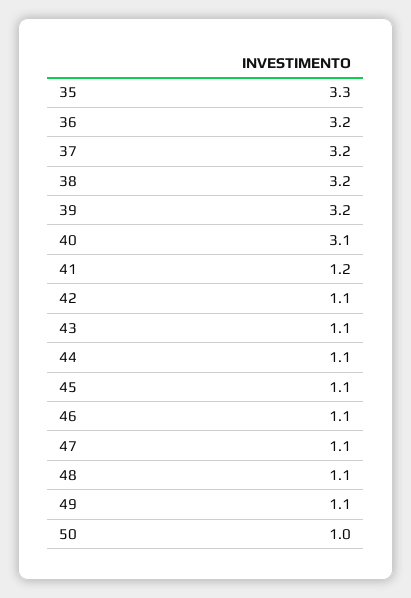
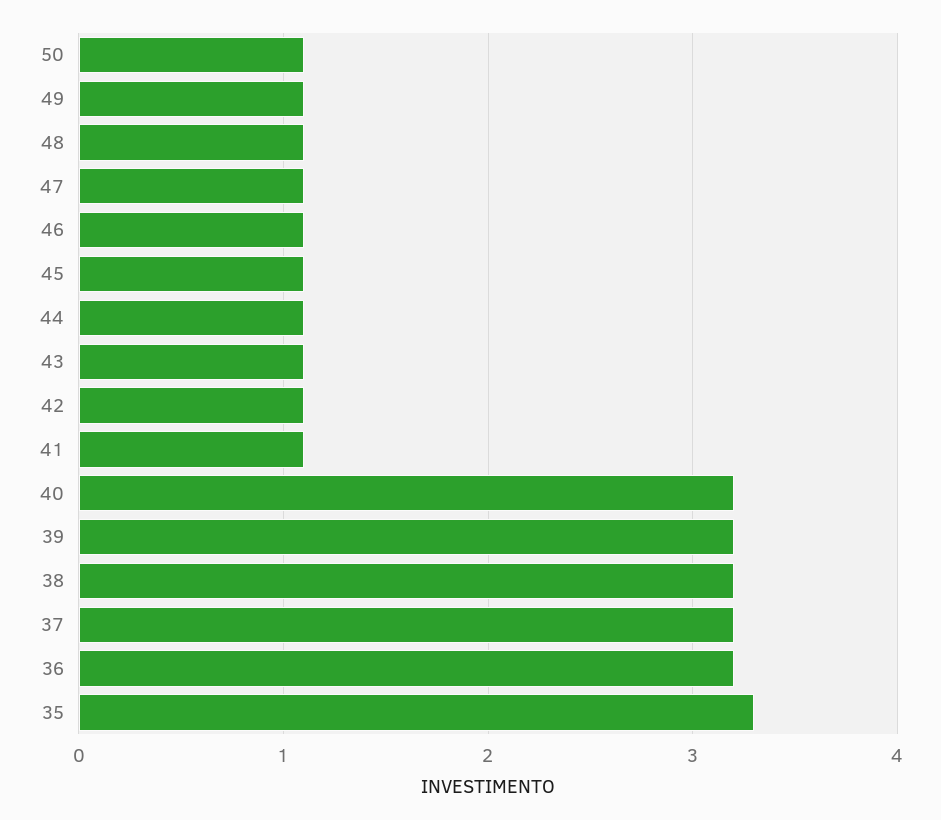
40: 3.1 -> 3.2
41: 1.2 -> 1.1
50: 1 -> 1.1

